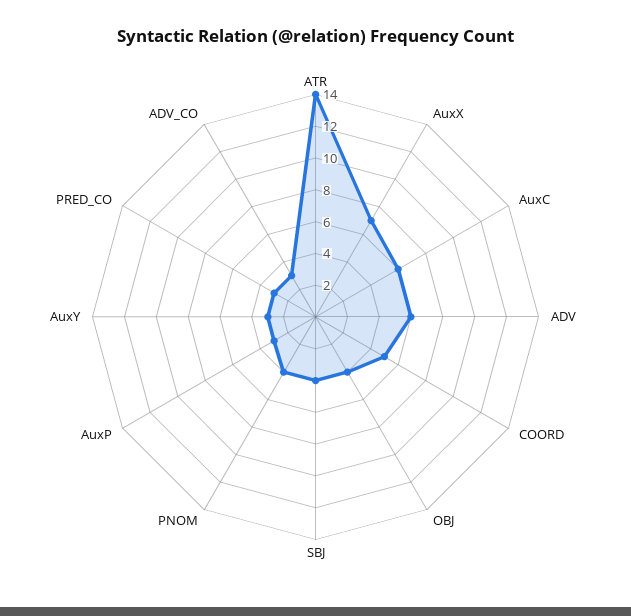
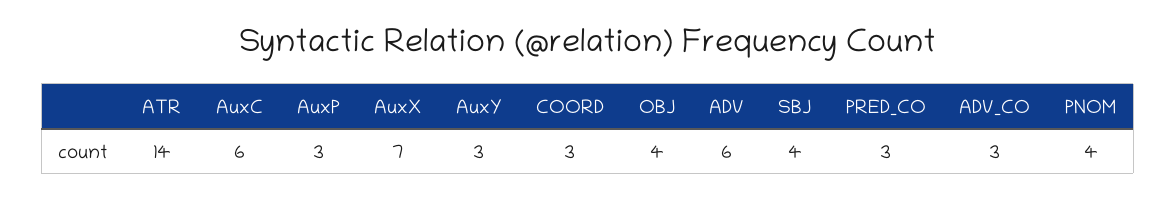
COORD: 5 -> 3

